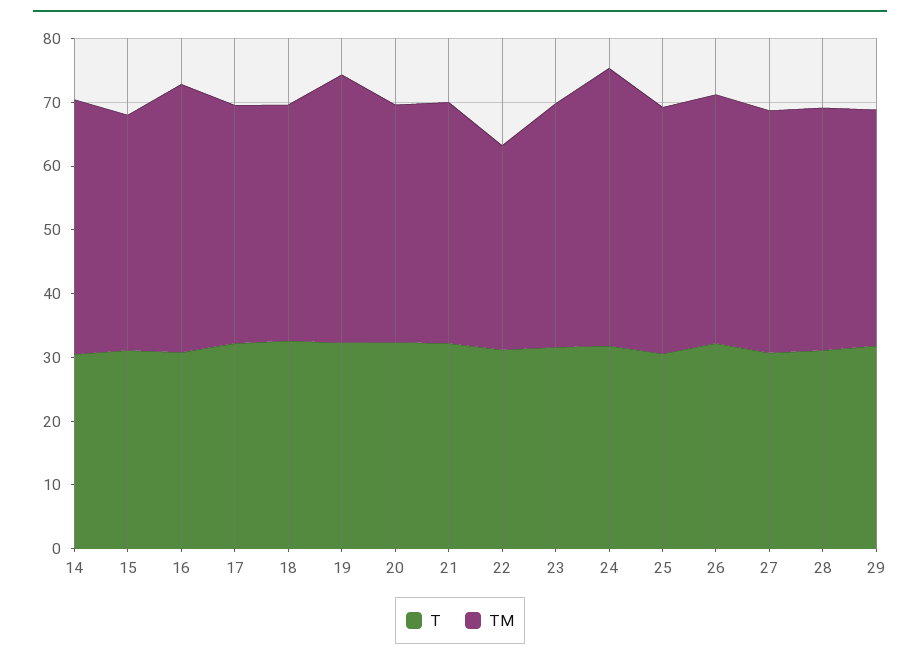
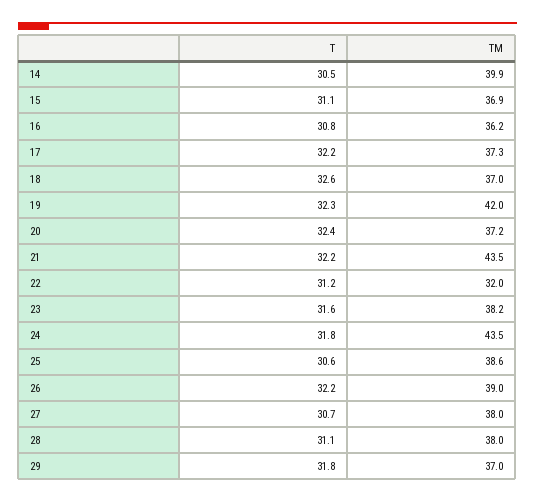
TM, 16: 42 -> 36.2
TM, 21: 38 -> 43.5

